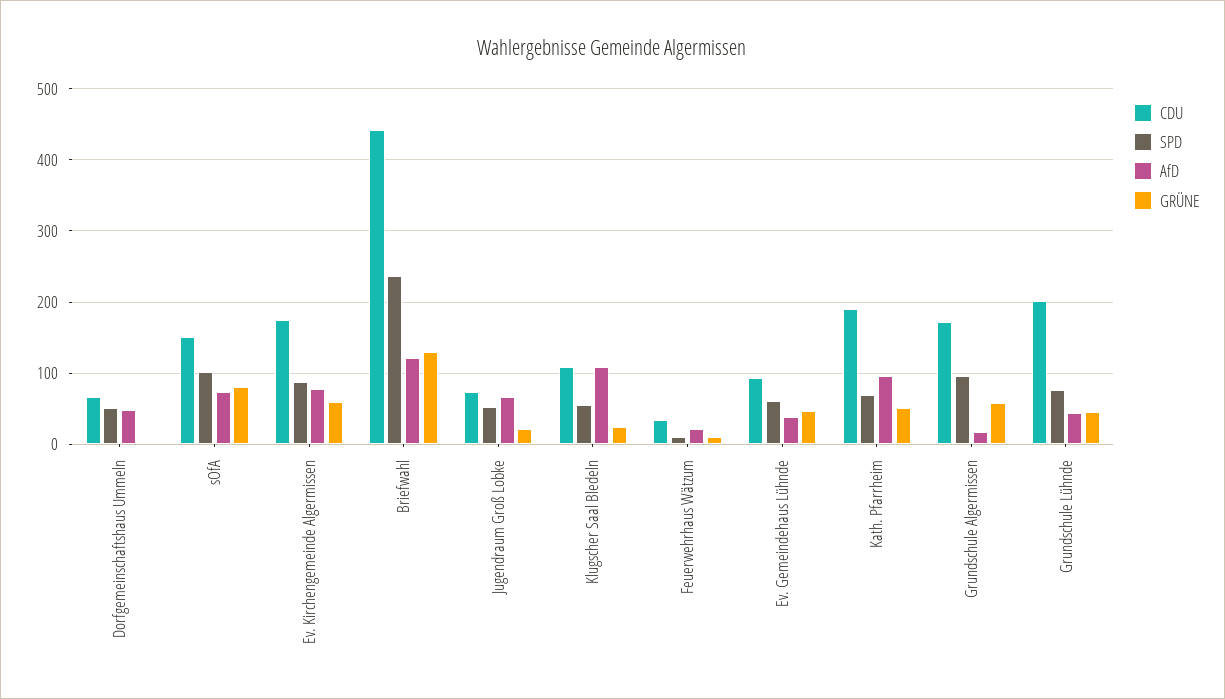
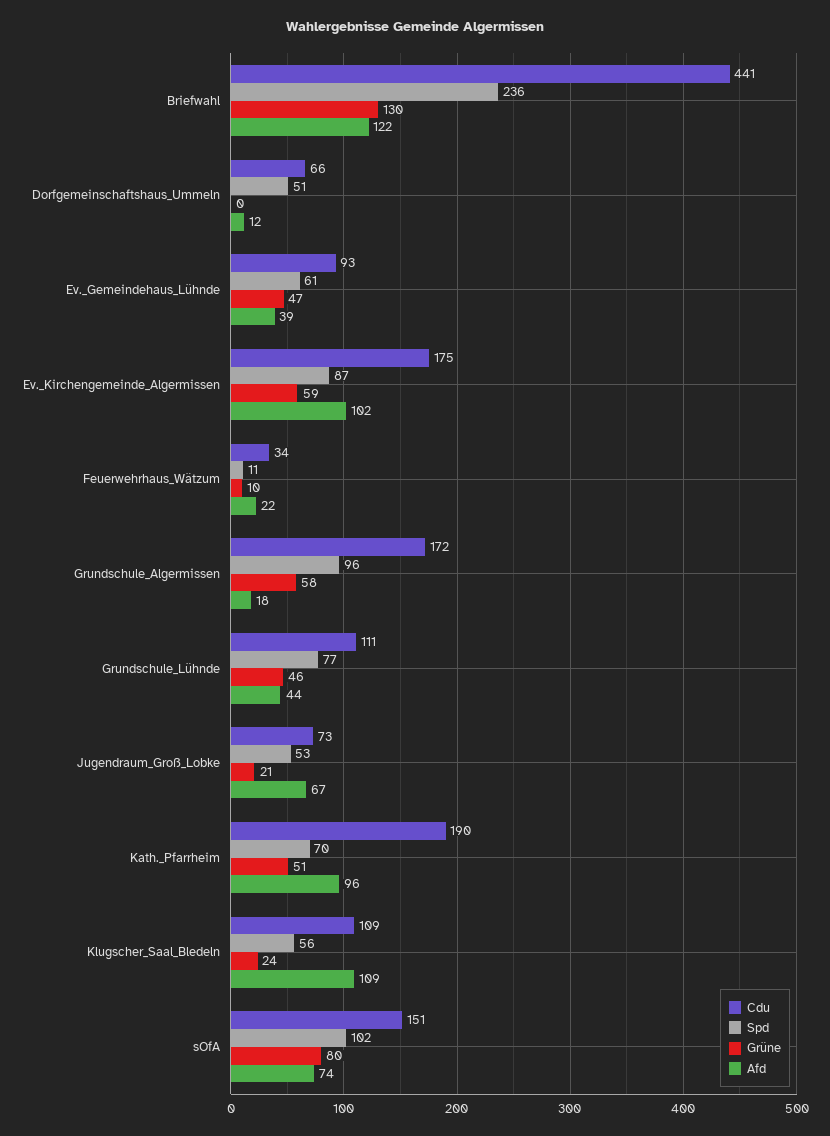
AfD, Dorfgemeinschaftshaus Ummeln: 50 -> 12
AfD, Ev. Kirchengemeinde Algermissen: 80 -> 102
CDU, Grundschule Lühnde: 200 -> 111

